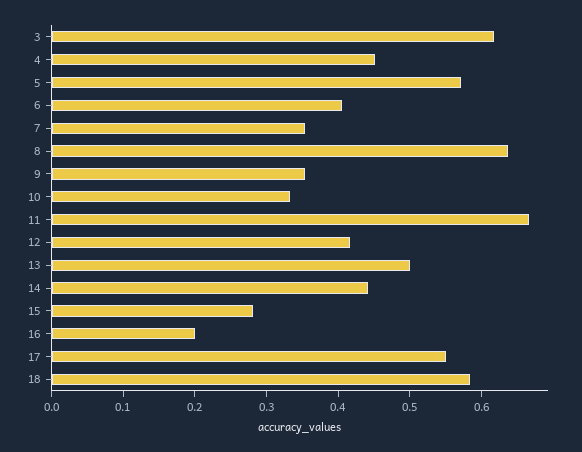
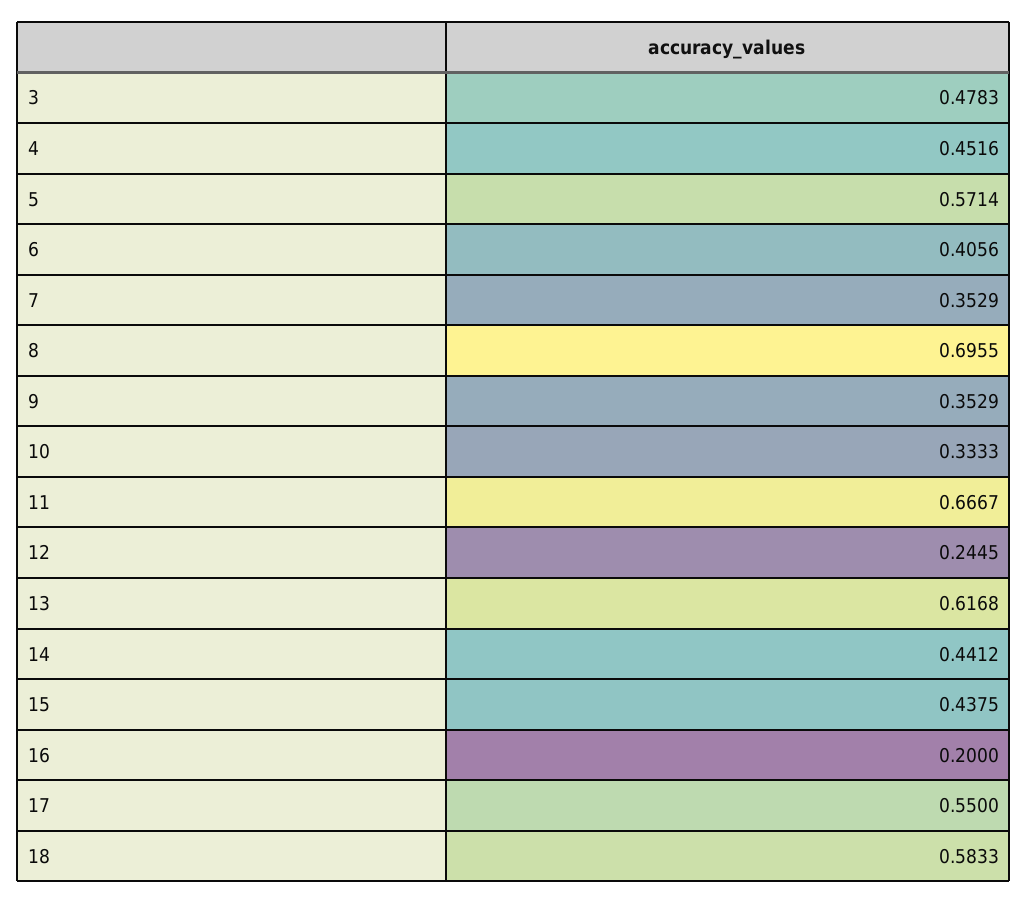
3: 0.62 -> 0.4783
8: 0.64 -> 0.6955
12: 0.42 -> 0.2445
13: 0.5 -> 0.6168
15: 0.28 -> 0.4375

